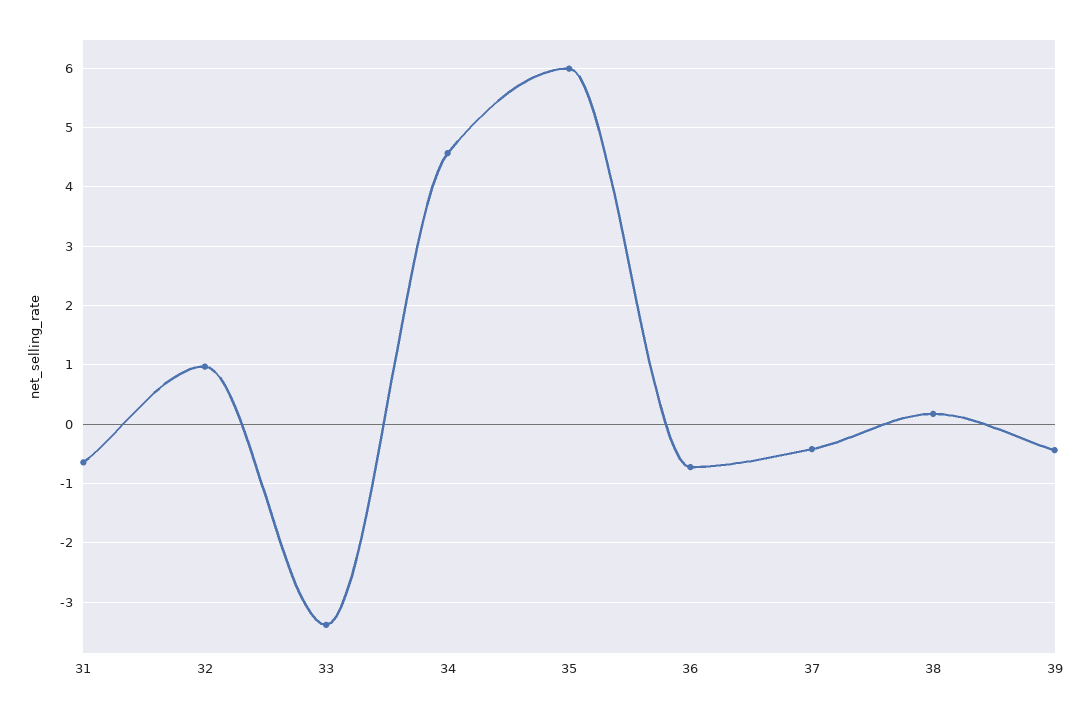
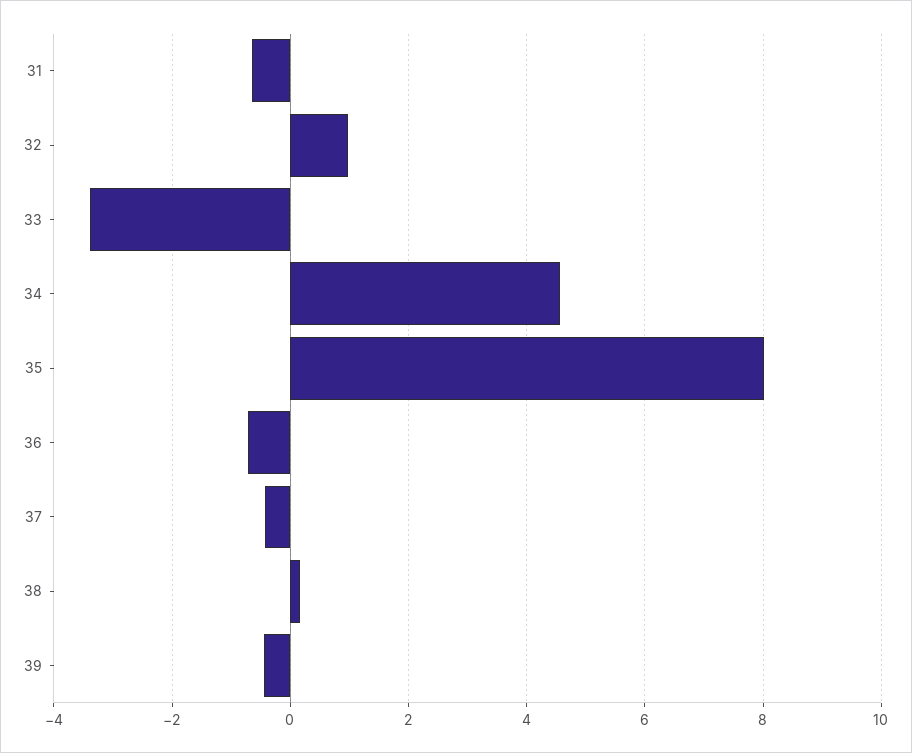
35: 6 -> 8

